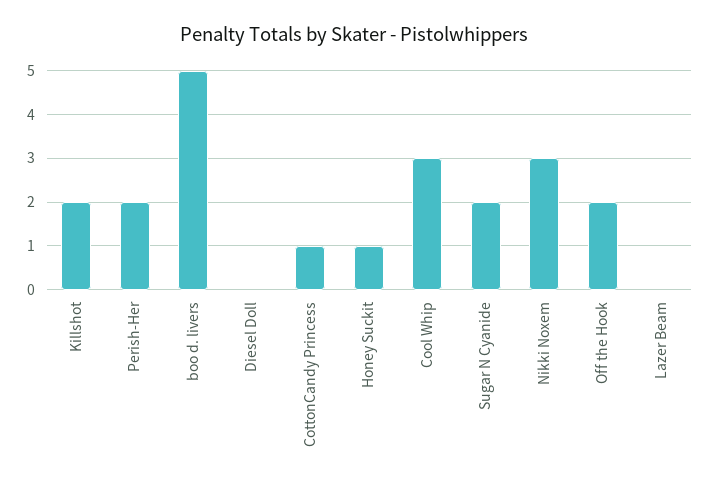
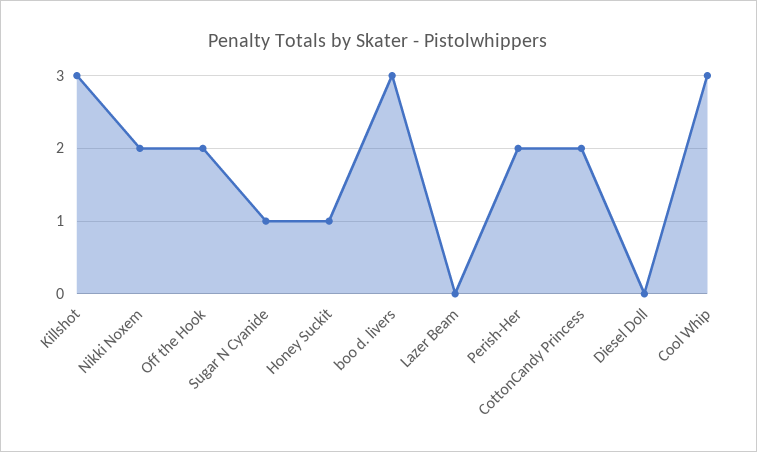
Killshot: 2 -> 3
boo d. livers: 5 -> 3
CottonCandy Princess: 1 -> 2
Sugar N Cyanide: 2 -> 1
Nikki Noxem: 3 -> 2

